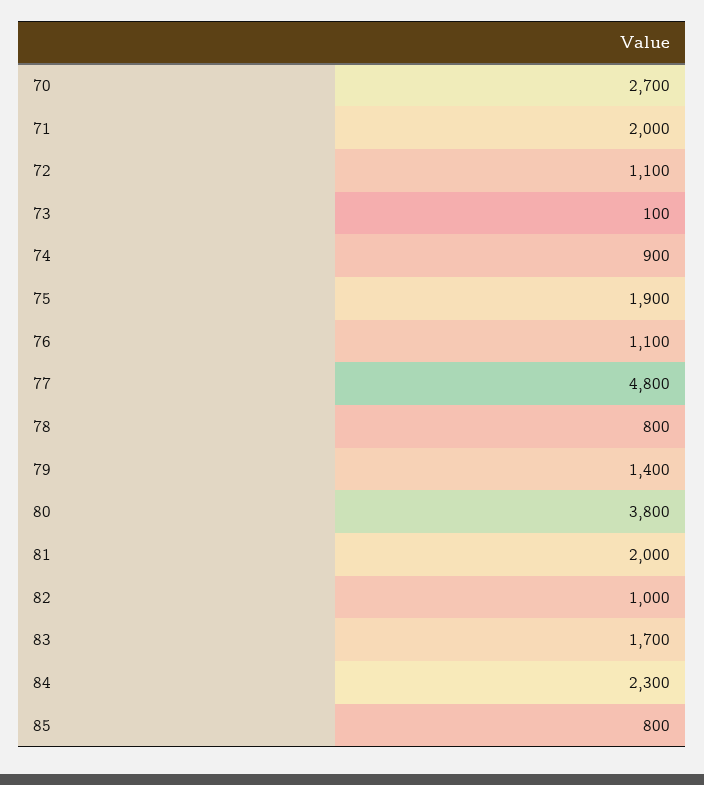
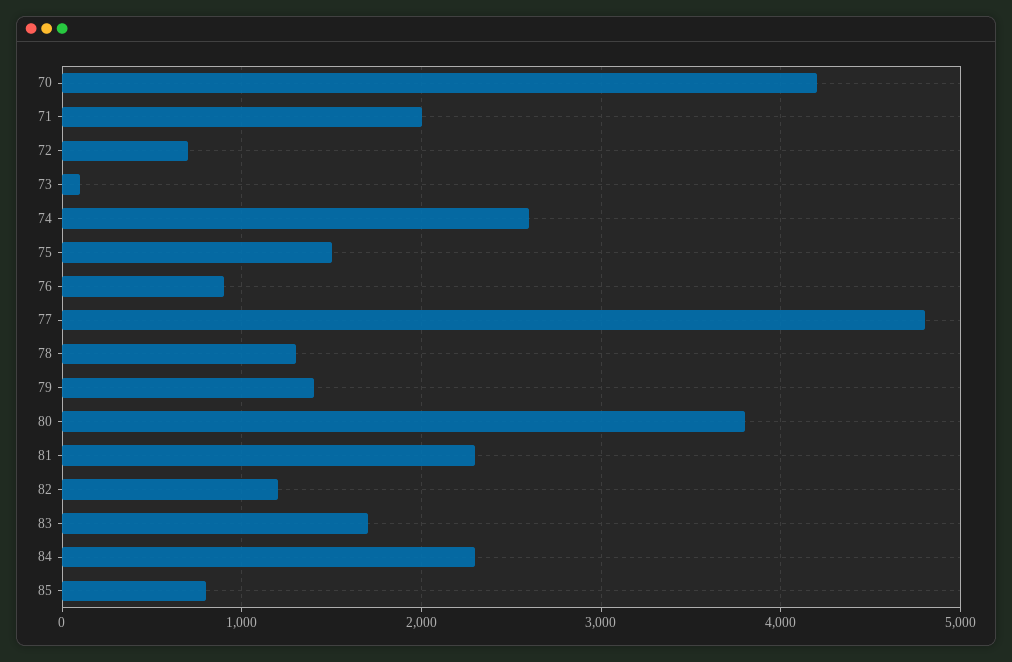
70: 2700 -> 4200
72: 1100 -> 700
74: 900 -> 2600
75: 1900 -> 1500
76: 1100 -> 900
78: 800 -> 1300
81: 2000 -> 2300
82: 1000 -> 1200

